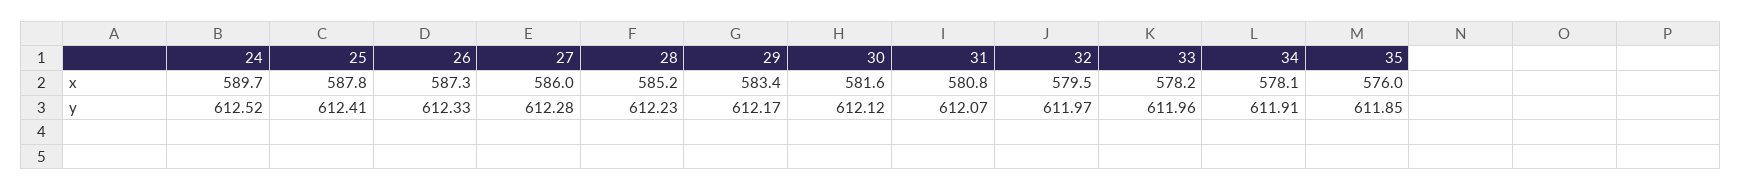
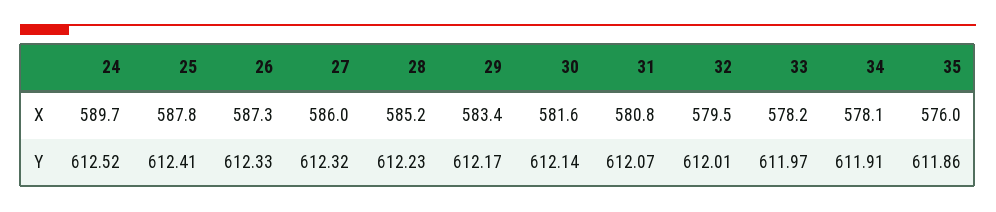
27, y: 612.28 -> 612.32
30, y: 612.12 -> 612.14
32, y: 611.97 -> 612.01
33, y: 611.96 -> 611.97
35, y: 611.85 -> 611.86

